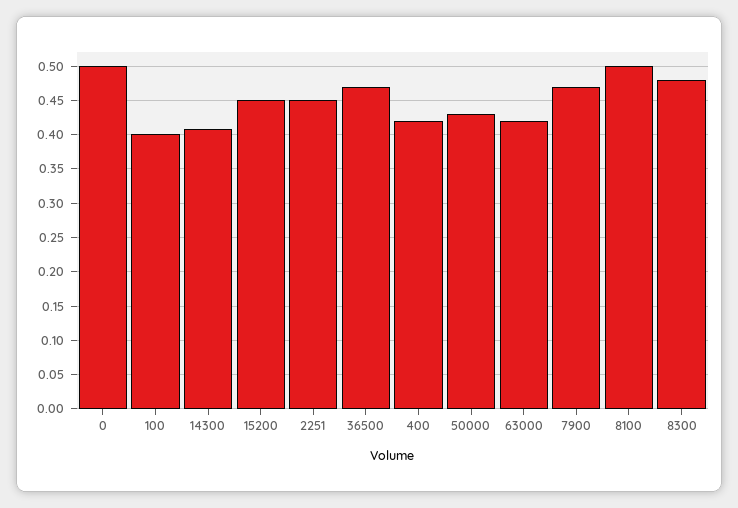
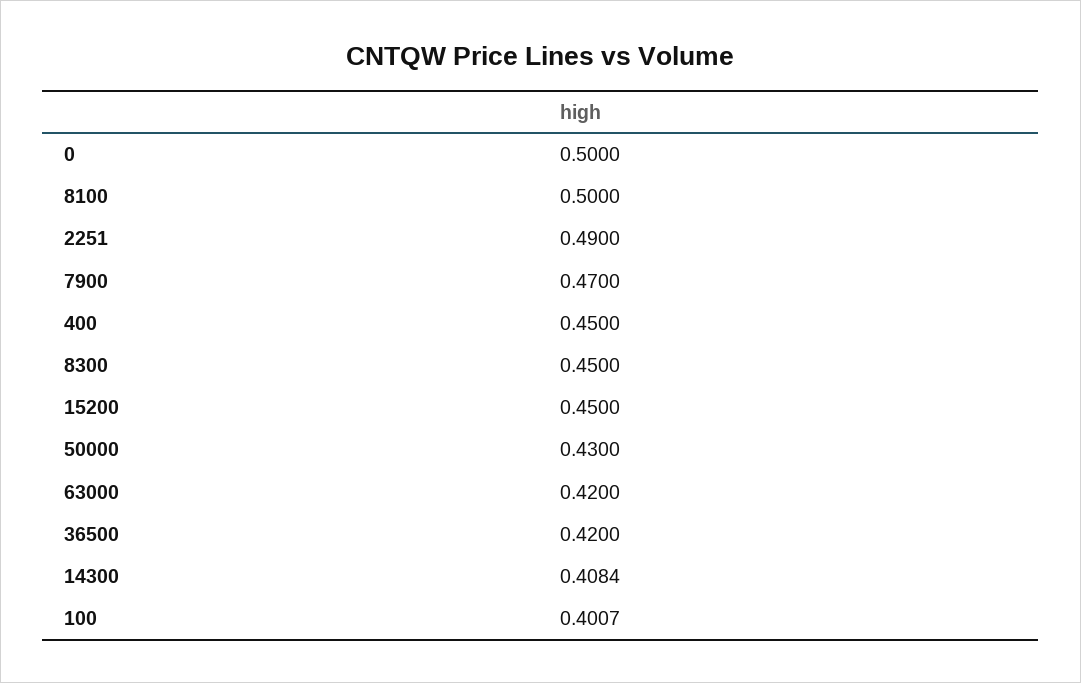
2251: 0.45 -> 0.49
36500: 0.47 -> 0.42
400: 0.42 -> 0.45
8300: 0.48 -> 0.45

